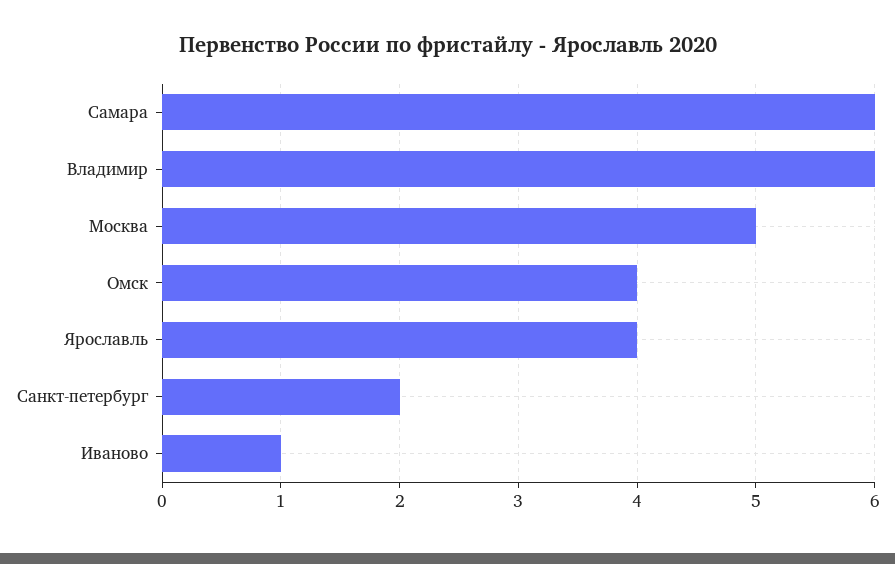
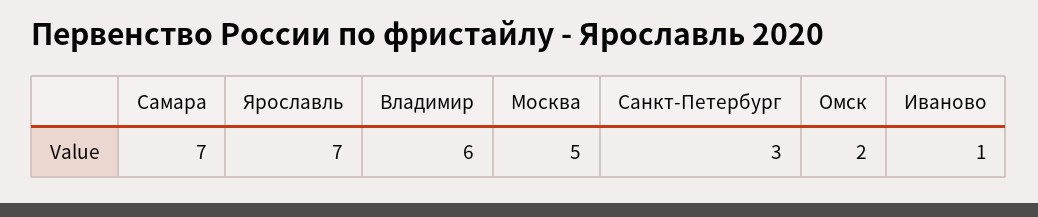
Самара: 6 -> 7
Омск: 4 -> 2
Ярославль: 4 -> 7
Санкт-петербург: 2 -> 3

